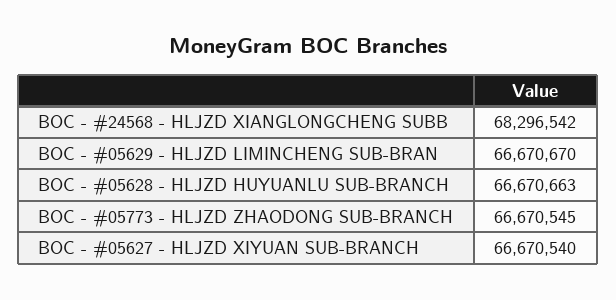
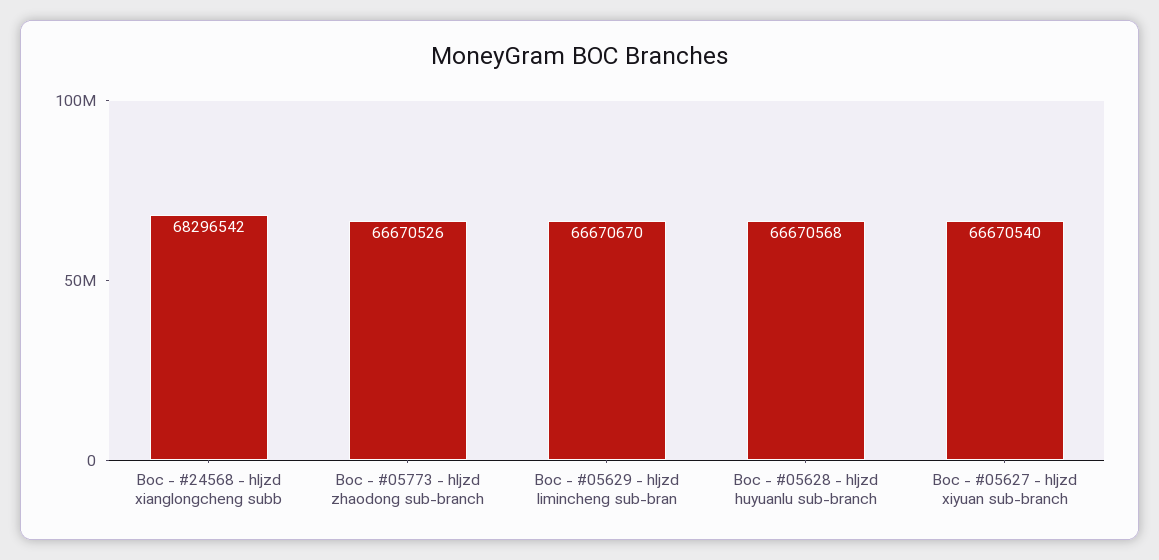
BOC - #05628 - HLJZD HUYUANLU SUB-BRANCH: 66670663 -> 66670568
BOC - #05773 - HLJZD ZHAODONG SUB-BRANCH: 66670545 -> 66670526

